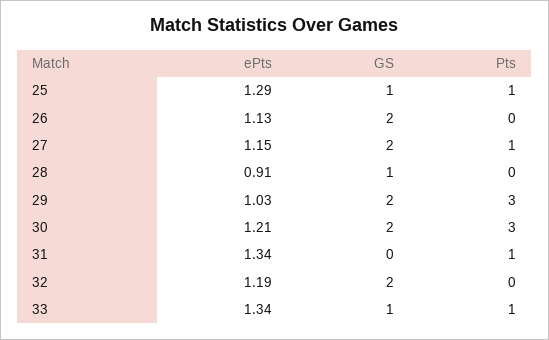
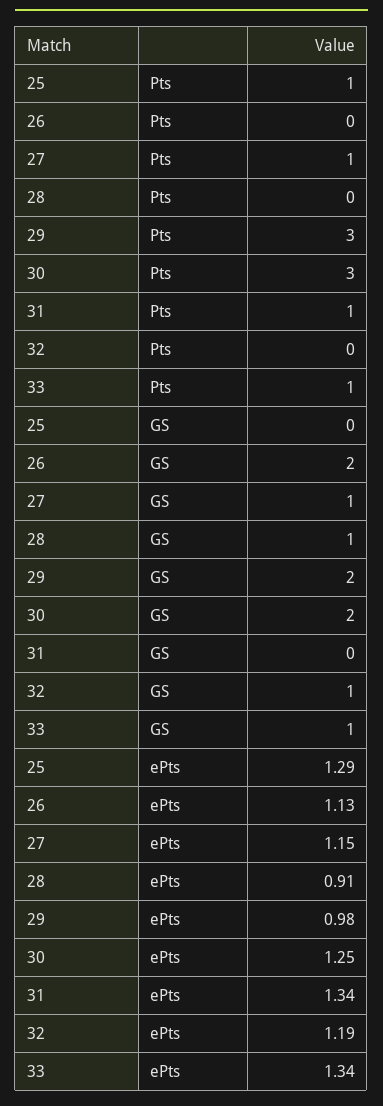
GS, 25: 1 -> 0
GS, 27: 2 -> 1
ePts, 29: 1.03 -> 0.98
ePts, 30: 1.21 -> 1.25
GS, 32: 2 -> 1

